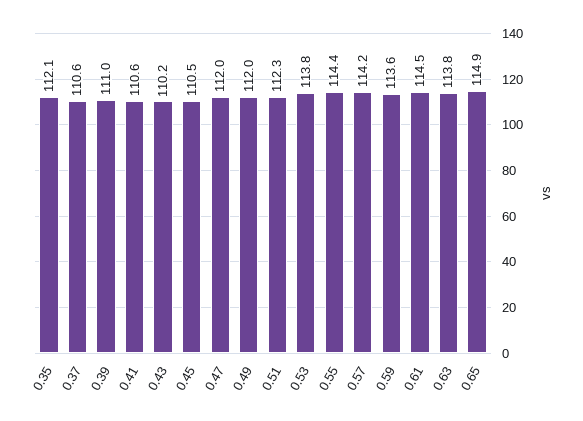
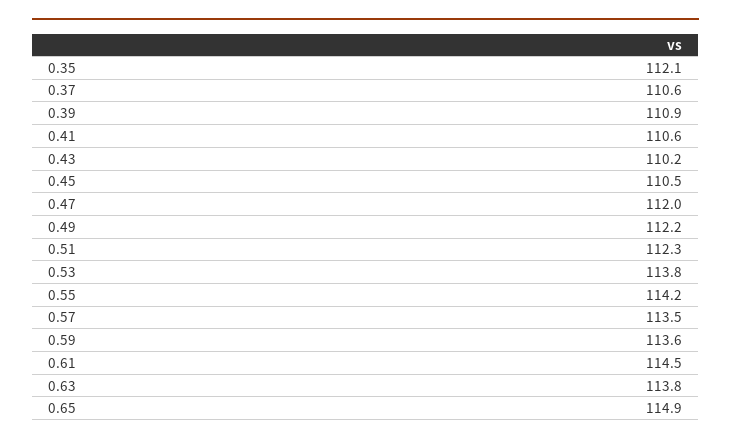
0.39: 111 -> 110.9
0.49: 112 -> 112.2
0.55: 114.4 -> 114.2
0.57: 114.2 -> 113.5

